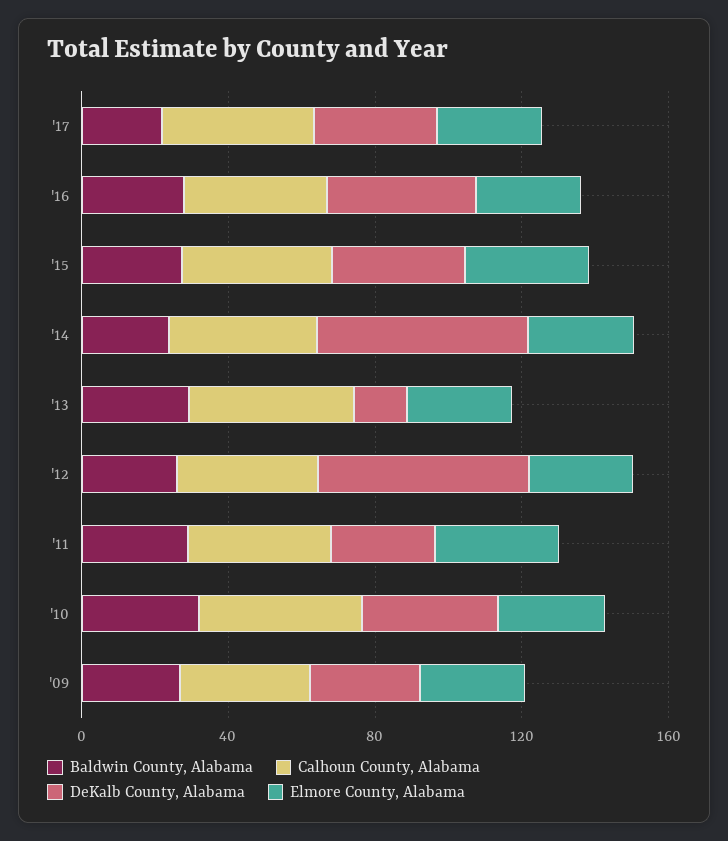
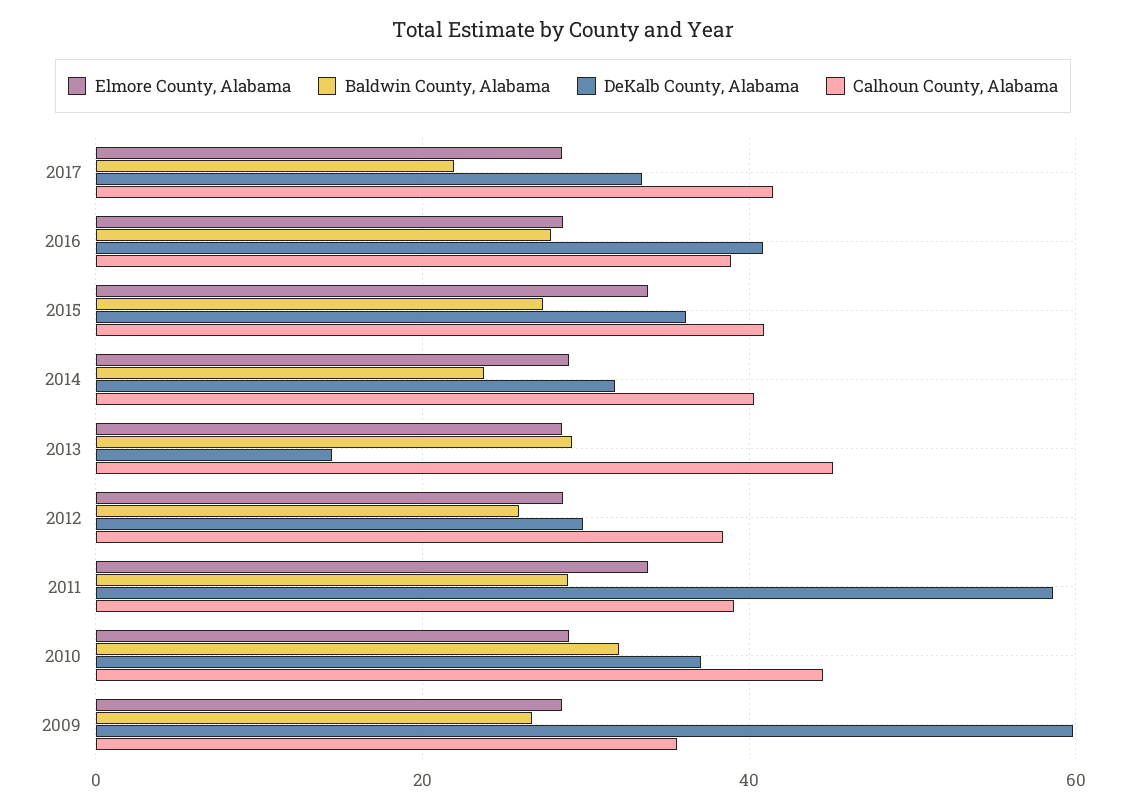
DeKalb County, Alabama, '14: 60 -> 32
DeKalb County, Alabama, '12: 60 -> 30
DeKalb County, Alabama, '11: 30 -> 58
DeKalb County, Alabama, '09: 30 -> 60

